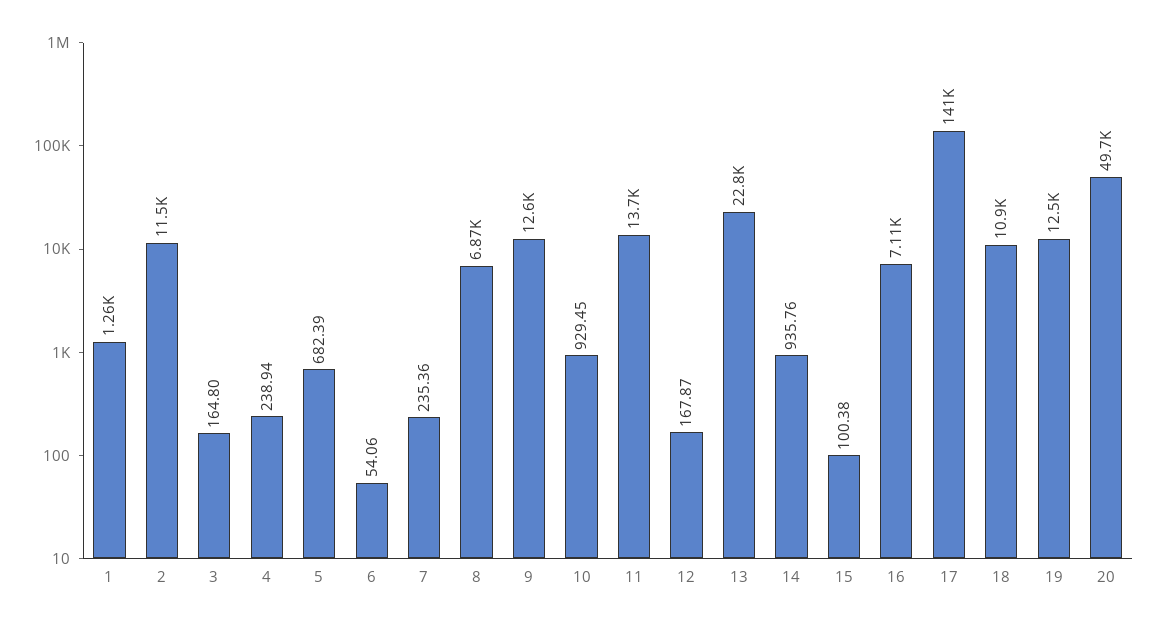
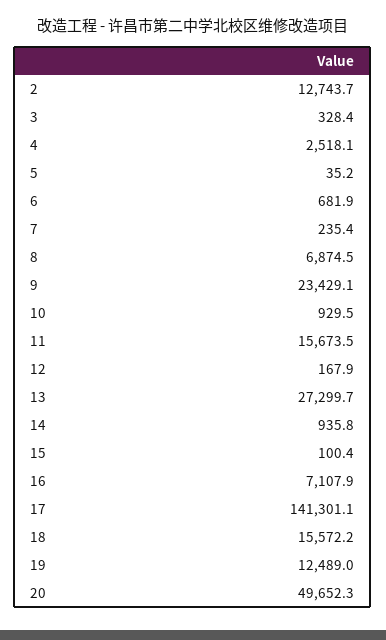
1: 1260 -> none
2: 11500 -> 12743.7
3: 164.8 -> 328.4
4: 238.94 -> 2518.1
5: 682.39 -> 35.2
6: 54.06 -> 681.9
9: 12600 -> 23429.1
11: 13700 -> 15673.5
13: 22800 -> 27299.7
18: 10900 -> 15572.2

